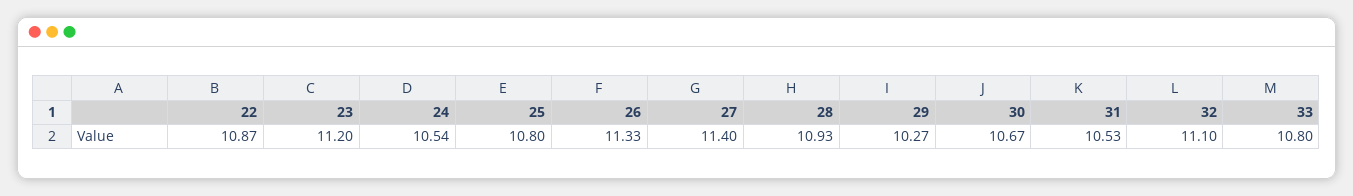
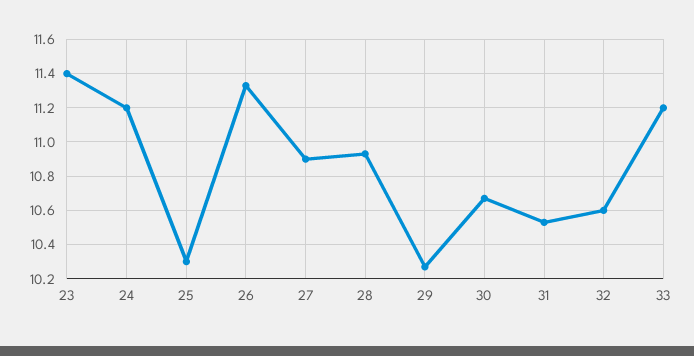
22: 10.87 -> none
23: 11.2 -> 11.4
24: 10.54 -> 11.2
25: 10.8 -> 10.3
27: 11.4 -> 10.9
32: 11.1 -> 10.6
33: 10.8 -> 11.2

